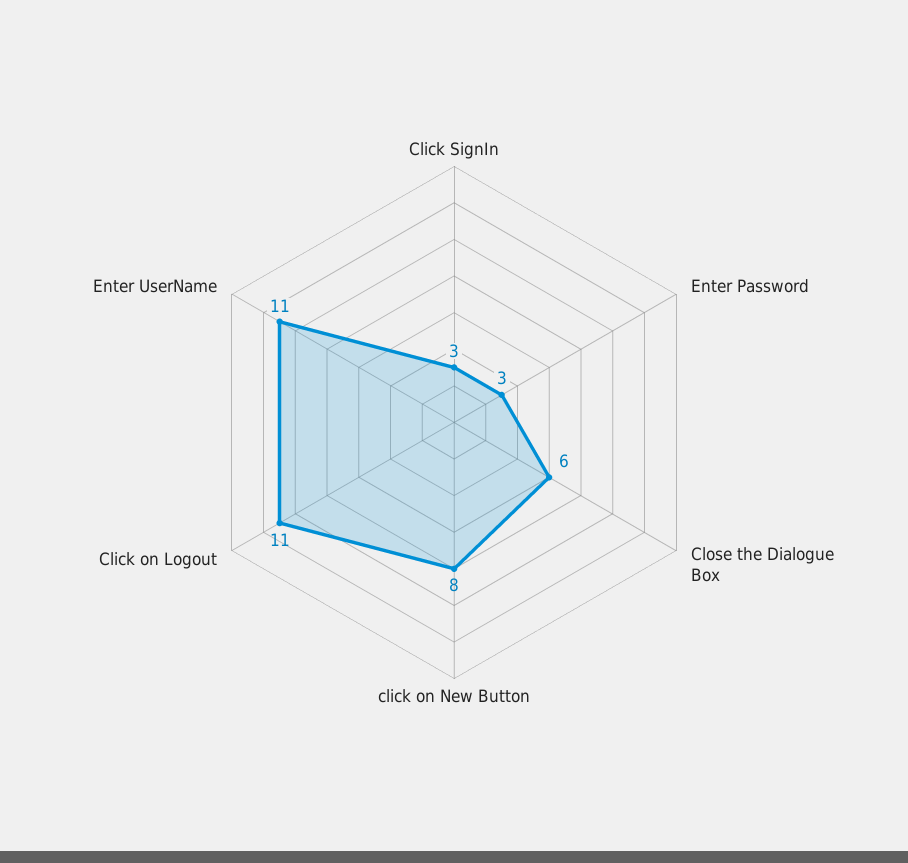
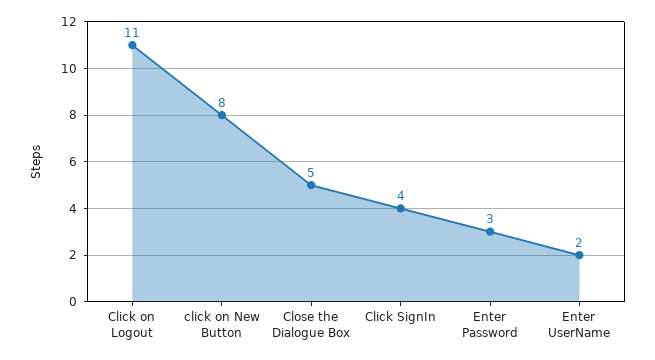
Click SignIn: 3 -> 4
Close the Dialogue Box: 6 -> 5
Enter UserName: 11 -> 2

